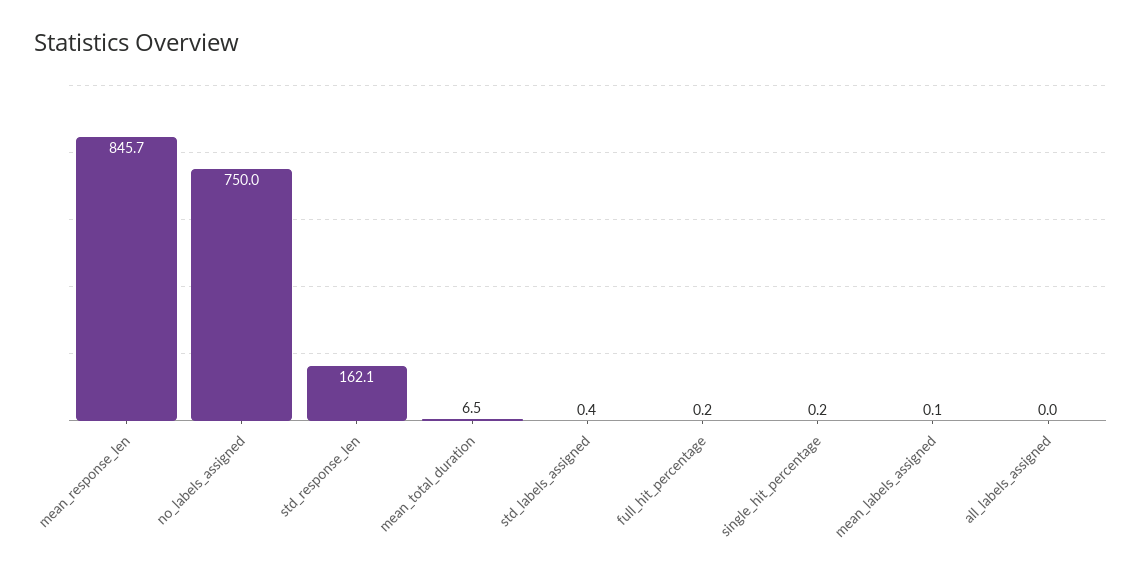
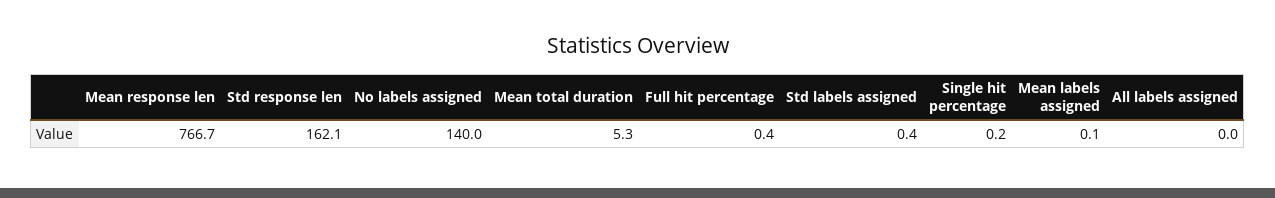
mean_response_len: 845.7 -> 766.7
no_labels_assigned: 750 -> 140
mean_total_duration: 6.5 -> 5.3
full_hit_percentage: 0.2 -> 0.4

